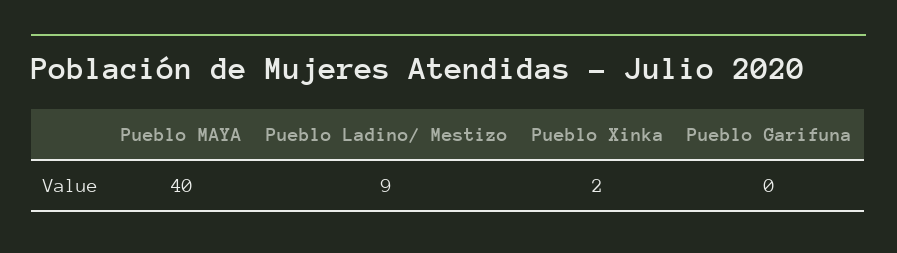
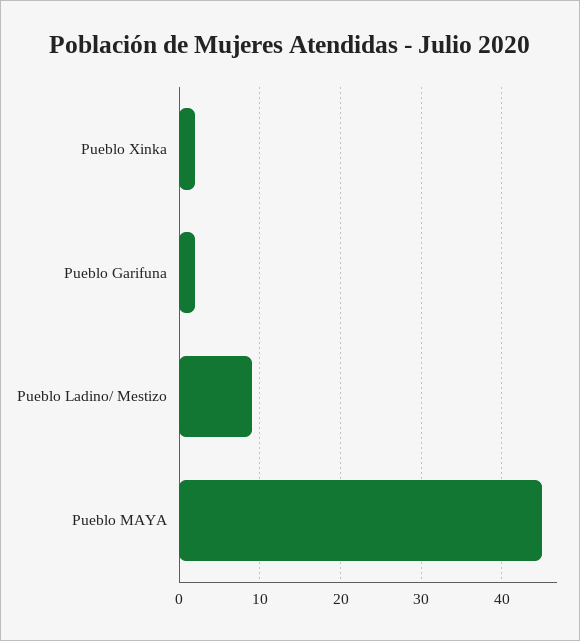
Pueblo MAYA: 40 -> 45
Pueblo Garifuna: 0 -> 2

